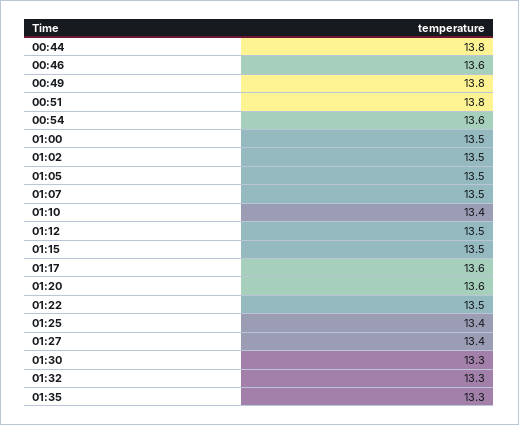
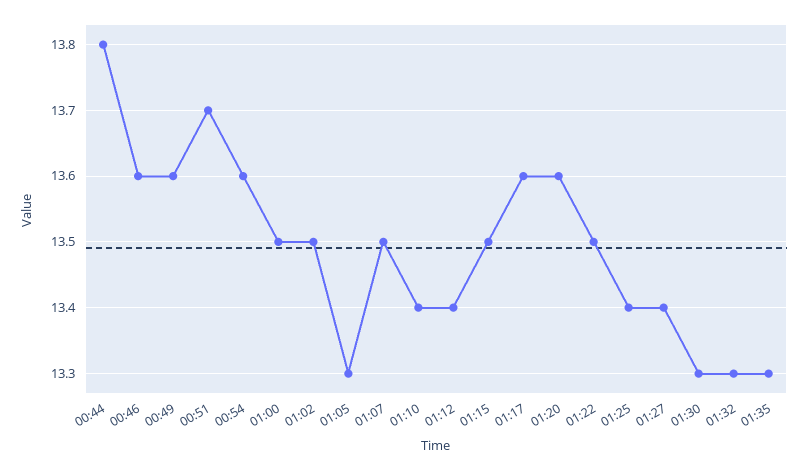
00:49: 13.8 -> 13.6
00:51: 13.8 -> 13.7
01:05: 13.5 -> 13.3
01:12: 13.5 -> 13.4

